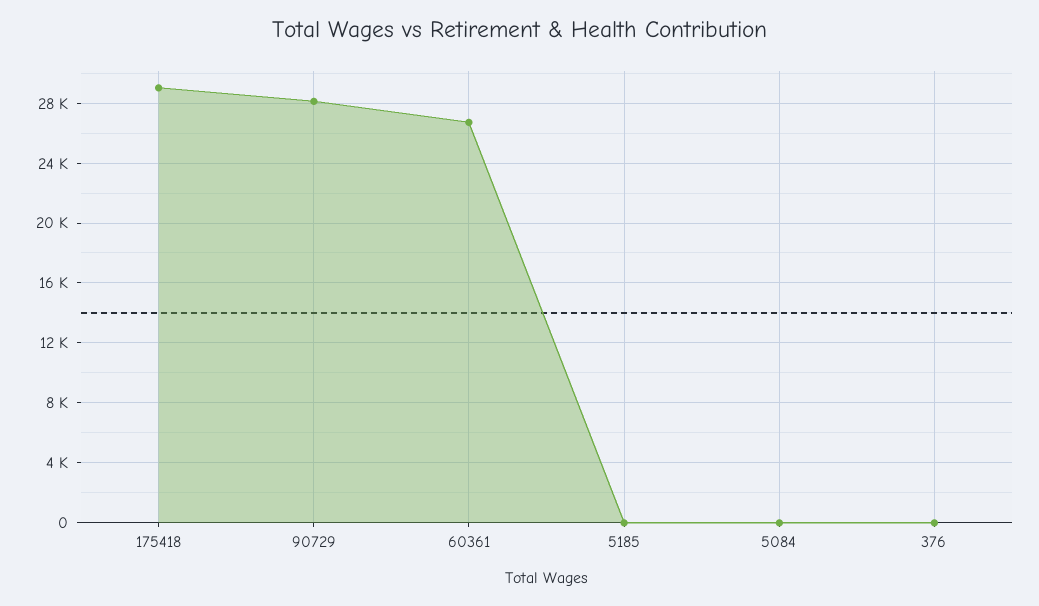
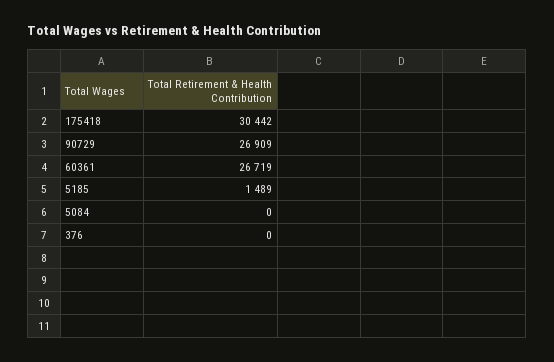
175418: 29000 -> 30442
90729: 28000 -> 26909
5185: 0 -> 1489

